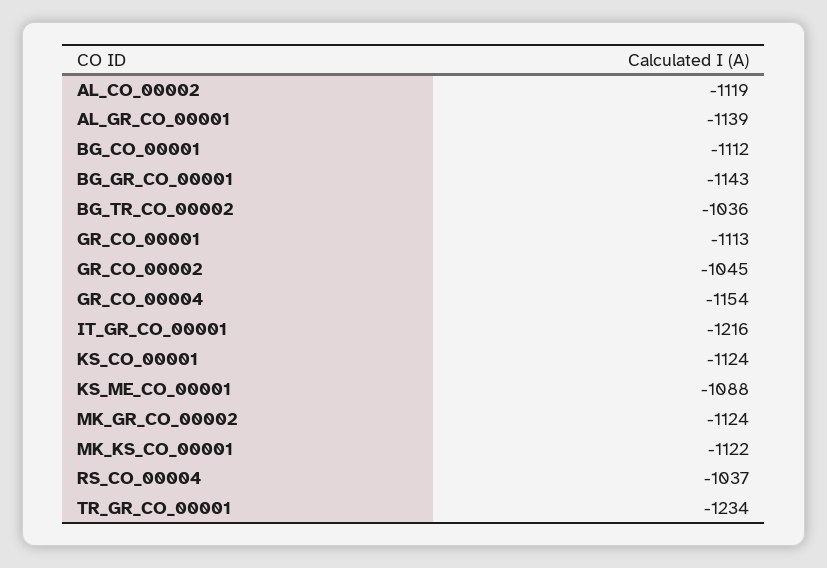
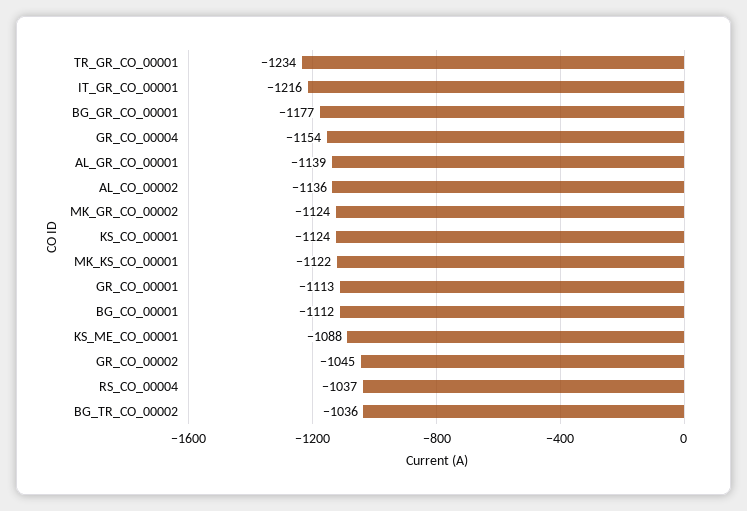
AL_CO_00002: -1119 -> -1136
BG_GR_CO_00001: -1143 -> -1177

